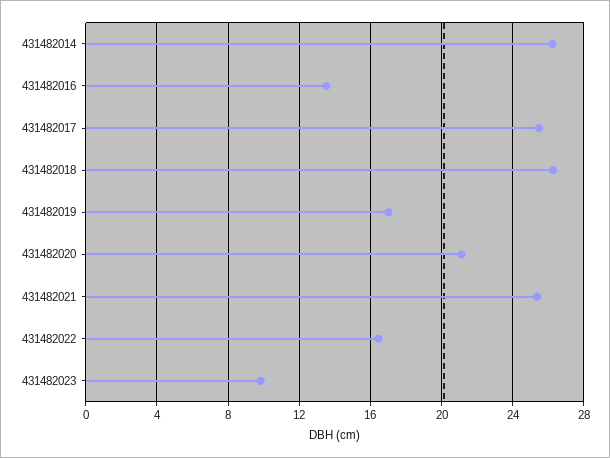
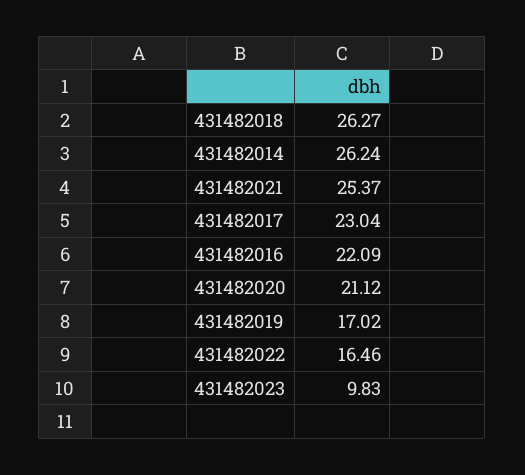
431482016: 13.5 -> 22.09
431482017: 25.5 -> 23.04

